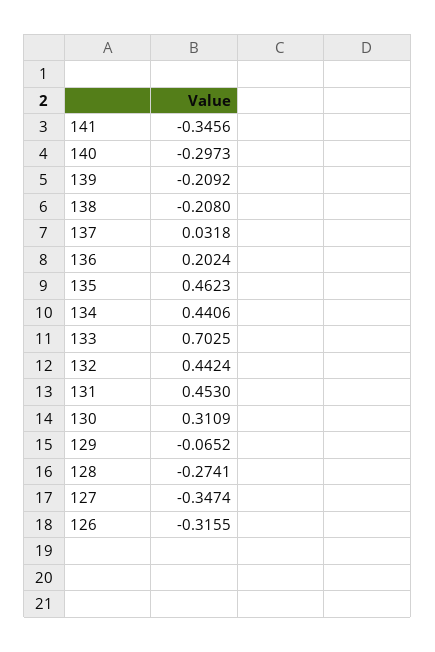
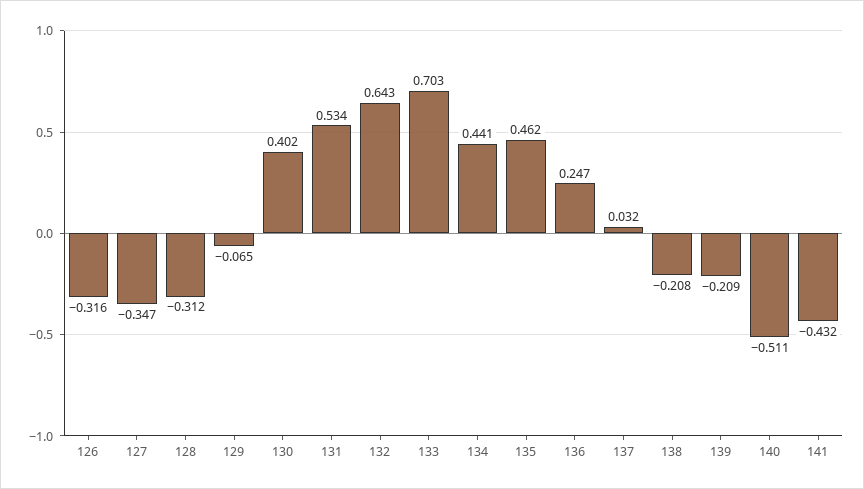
141: -0.3456 -> -0.432
140: -0.2973 -> -0.511
136: 0.2024 -> 0.247
132: 0.4424 -> 0.643
131: 0.453 -> 0.534
130: 0.3109 -> 0.402
128: -0.2741 -> -0.312

